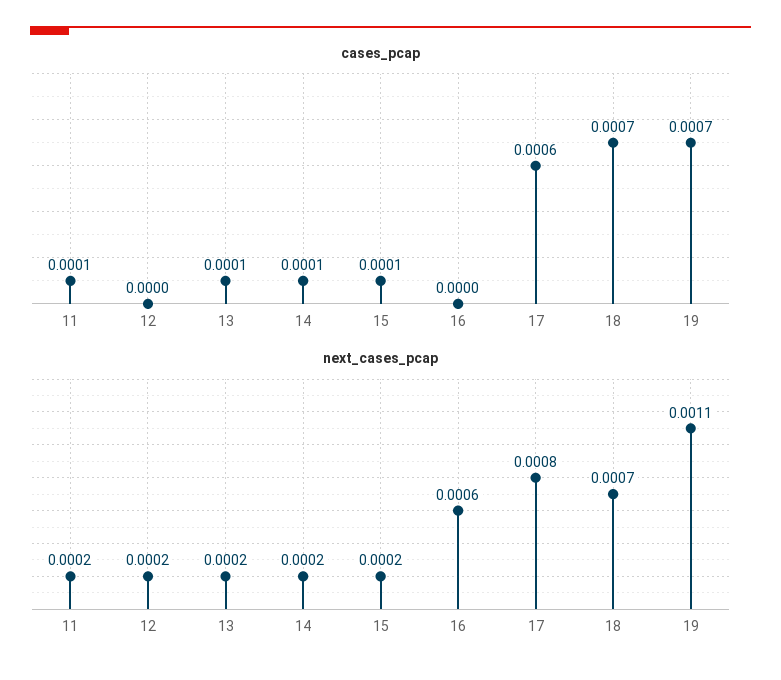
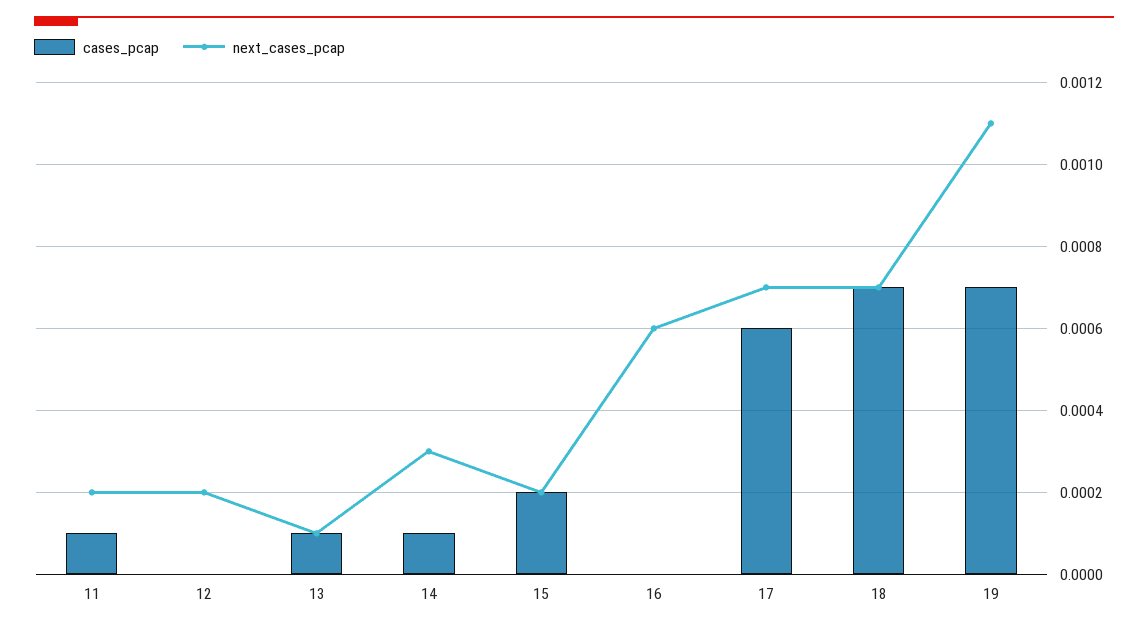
cases_pcap, 15: 0.0001 -> 0.0002
next_cases_pcap, 13: 0.0002 -> 0.0001
next_cases_pcap, 14: 0.0002 -> 0.0003
next_cases_pcap, 17: 0.0008 -> 0.0007

